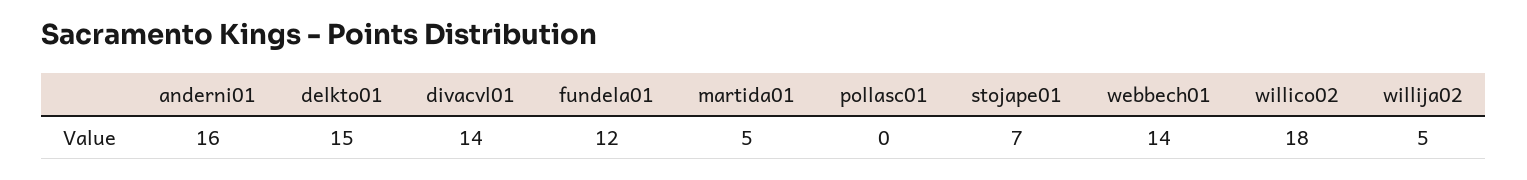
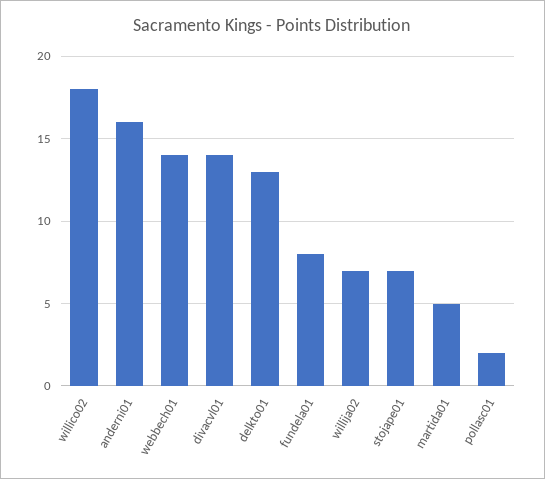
delkto01: 15 -> 13
fundela01: 12 -> 8
pollasc01: 0 -> 2
willija02: 5 -> 7

